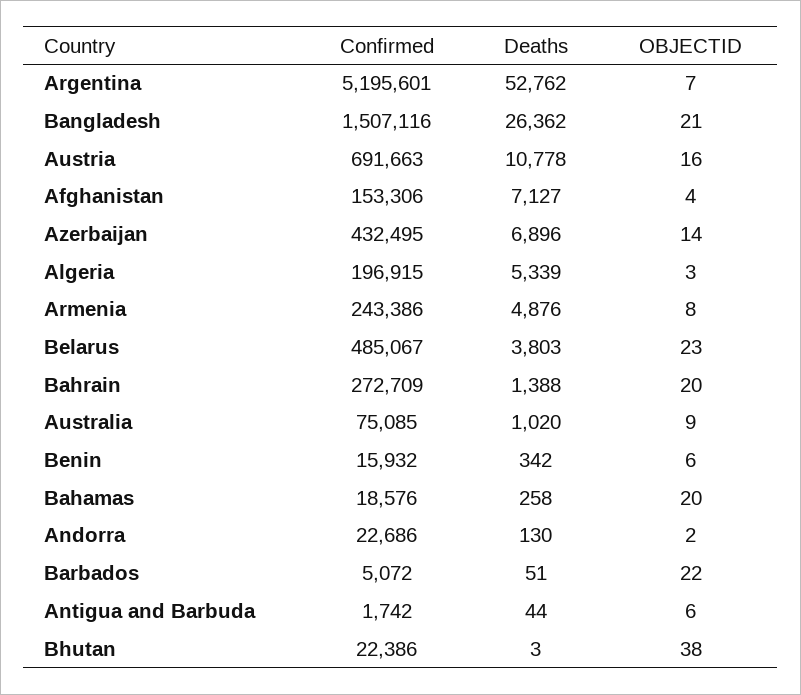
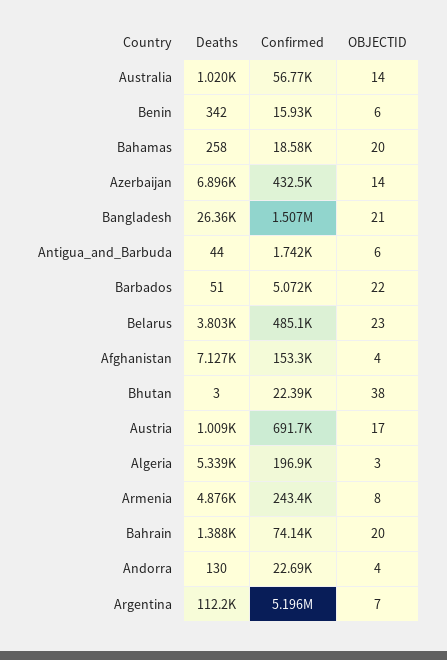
Deaths, Argentina: 52762 -> 112200
Deaths, Austria: 10778 -> 1009
OBJECTID, Austria: 16 -> 17
Confirmed, Bahrain: 272709 -> 74140
Confirmed, Australia: 75085 -> 56770
OBJECTID, Australia: 9 -> 14
OBJECTID, Andorra: 2 -> 4

